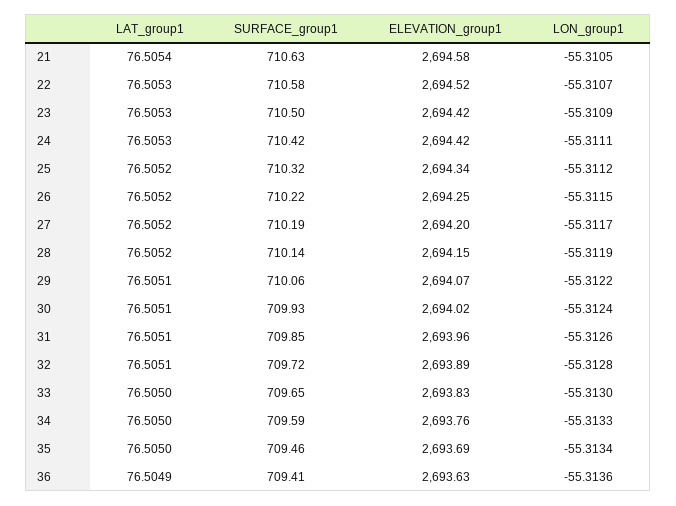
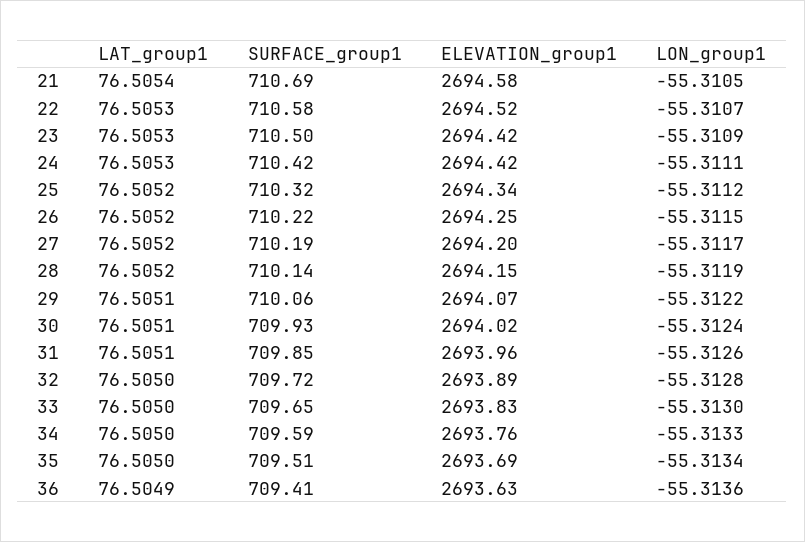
SURFACE_group1, 21: 710.63 -> 710.69
LAT_group1, 32: 76.5051 -> 76.505
SURFACE_group1, 35: 709.46 -> 709.51

